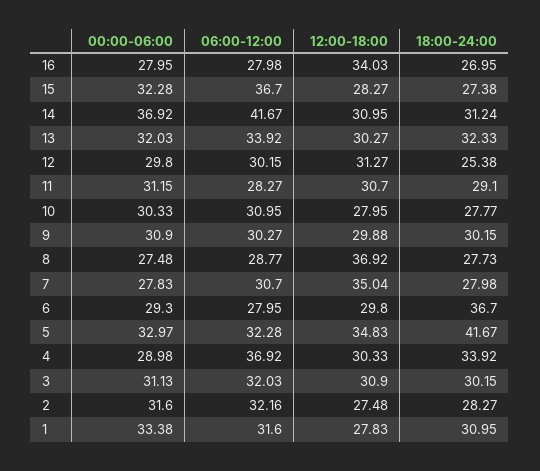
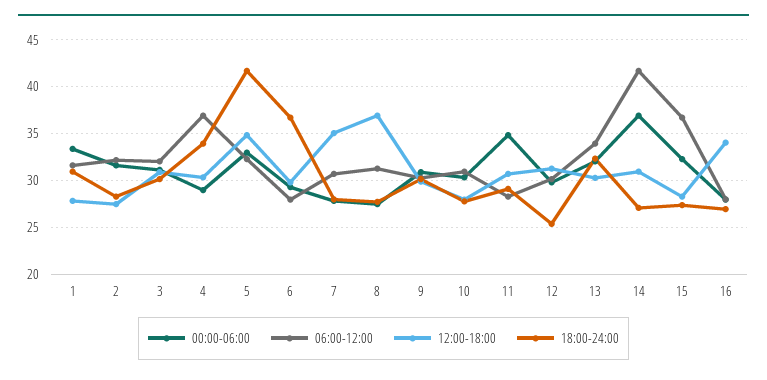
18:00-24:00, 14: 31.24 -> 27
00:00-06:00, 11: 31.15 -> 35
06:00-12:00, 8: 28.77 -> 31

